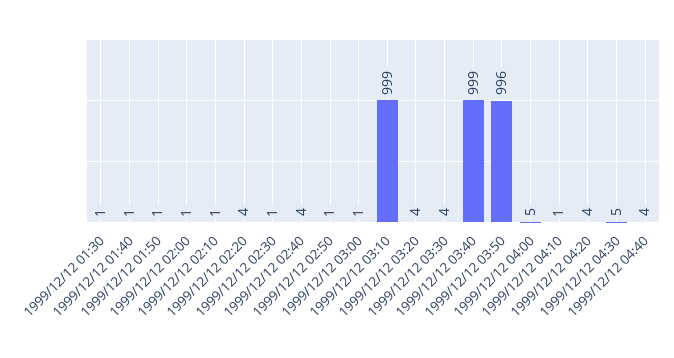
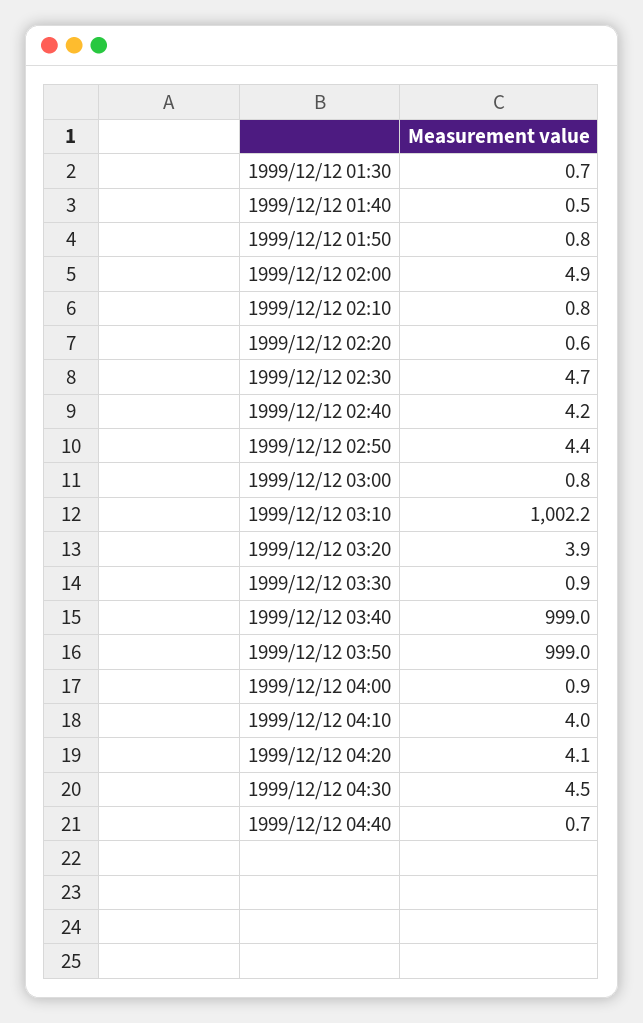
1999/12/12 02:00: 1 -> 4.9
1999/12/12 02:20: 4 -> 0.6
1999/12/12 02:30: 1 -> 4.7
1999/12/12 02:50: 1 -> 4.4
1999/12/12 03:10: 999 -> 1002.2
1999/12/12 03:30: 4 -> 0.9
1999/12/12 03:50: 996 -> 999
1999/12/12 04:00: 5 -> 0.9
1999/12/12 04:10: 1 -> 4
1999/12/12 04:40: 4 -> 0.7

